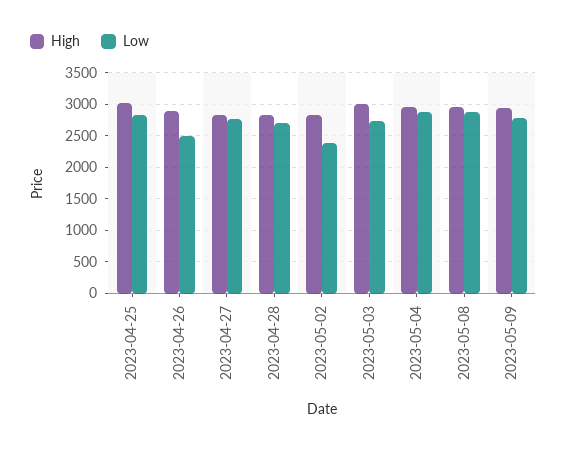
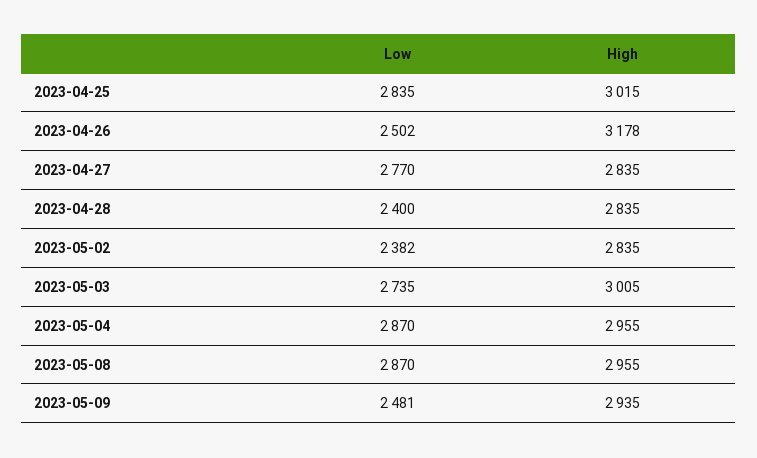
High, 2023-04-26: 2900 -> 3178
Low, 2023-04-28: 2700 -> 2400
Low, 2023-05-09: 2800 -> 2481

